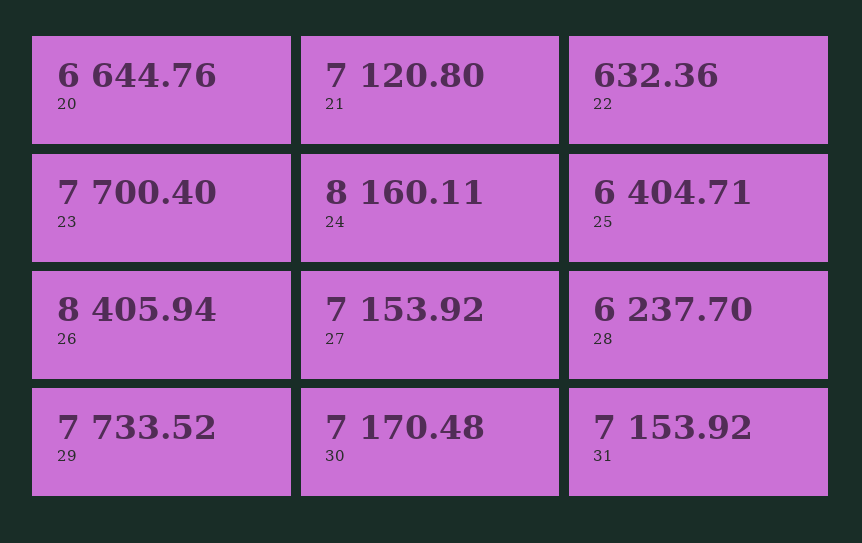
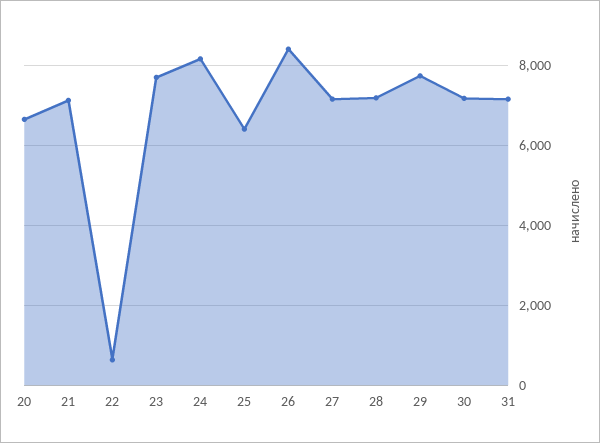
28: 6237.7 -> 7200

